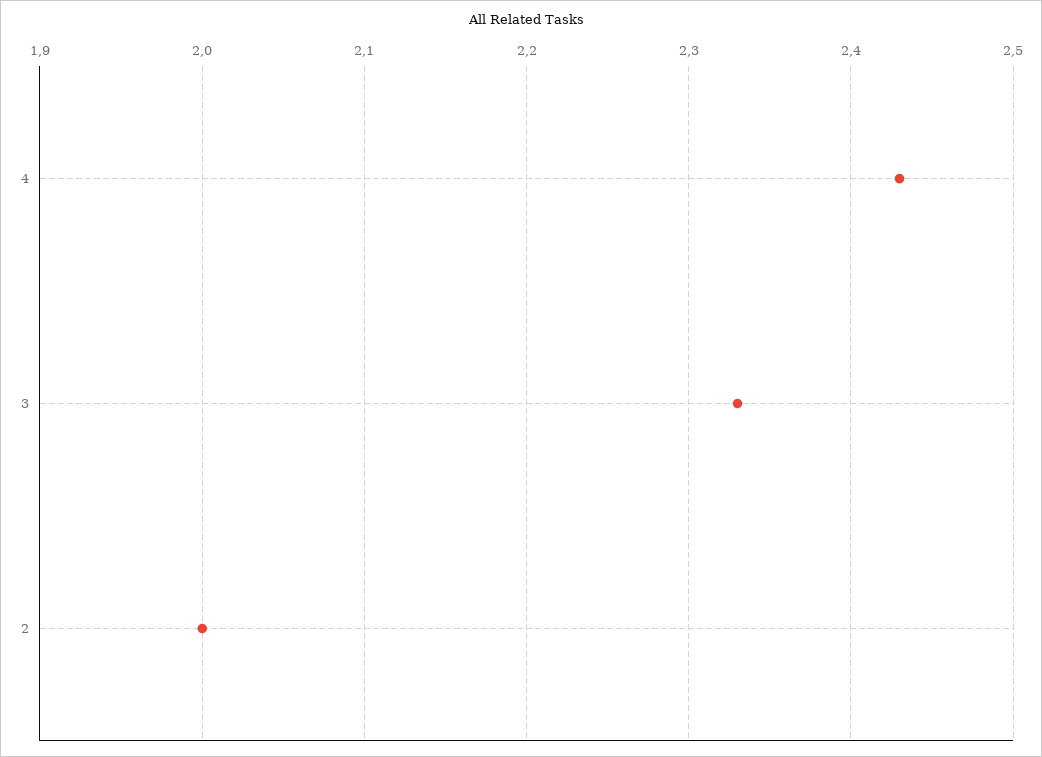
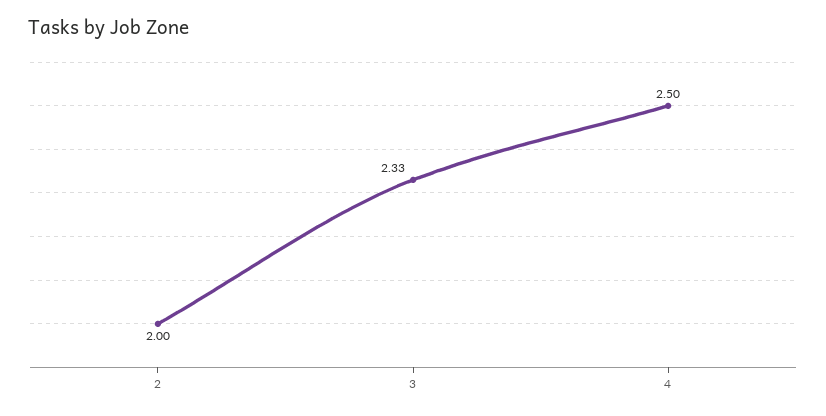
4: 2.43 -> 2.5

